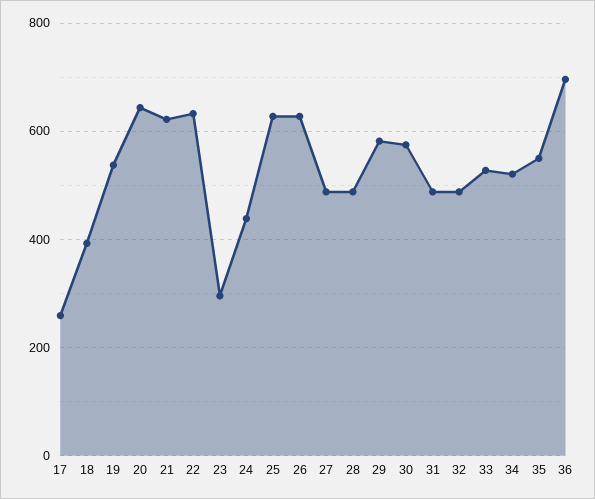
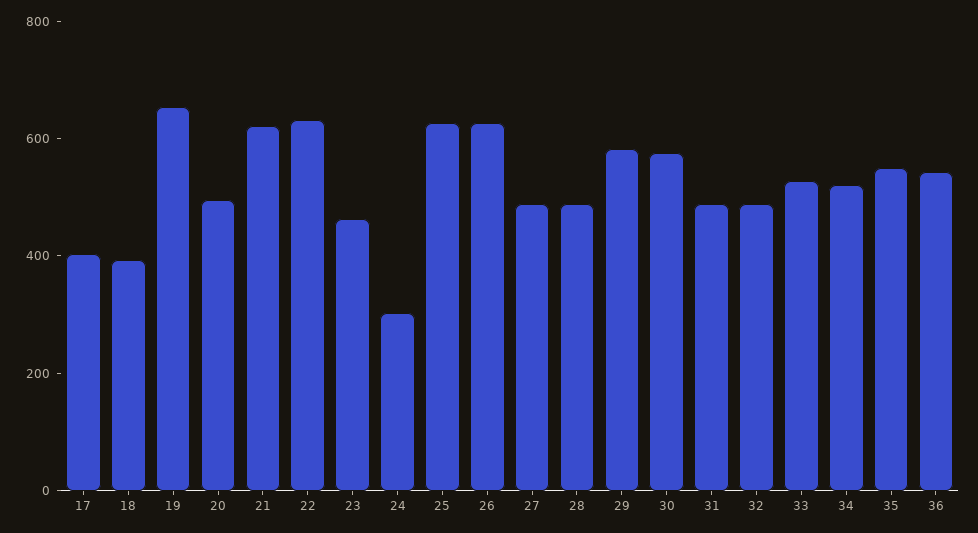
17: 260 -> 400
19: 540 -> 650
20: 640 -> 500
23: 300 -> 450
24: 440 -> 300
36: 700 -> 550

